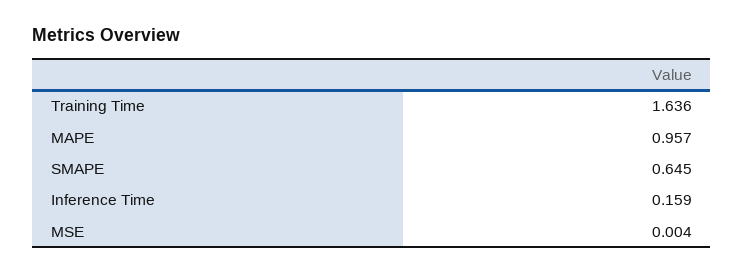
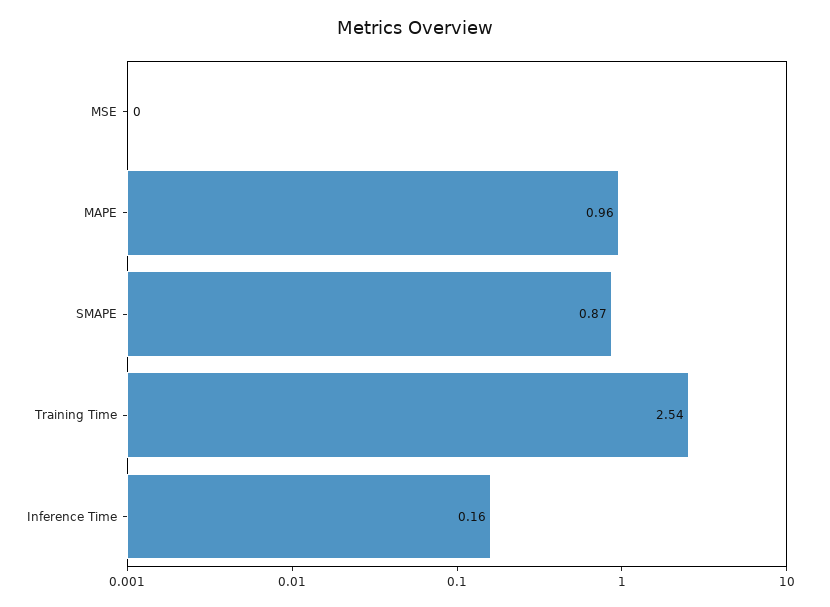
Training Time: 1.636 -> 2.54
SMAPE: 0.645 -> 0.87

